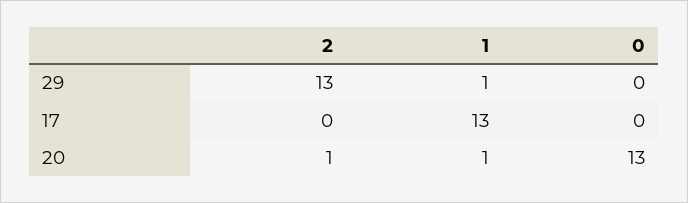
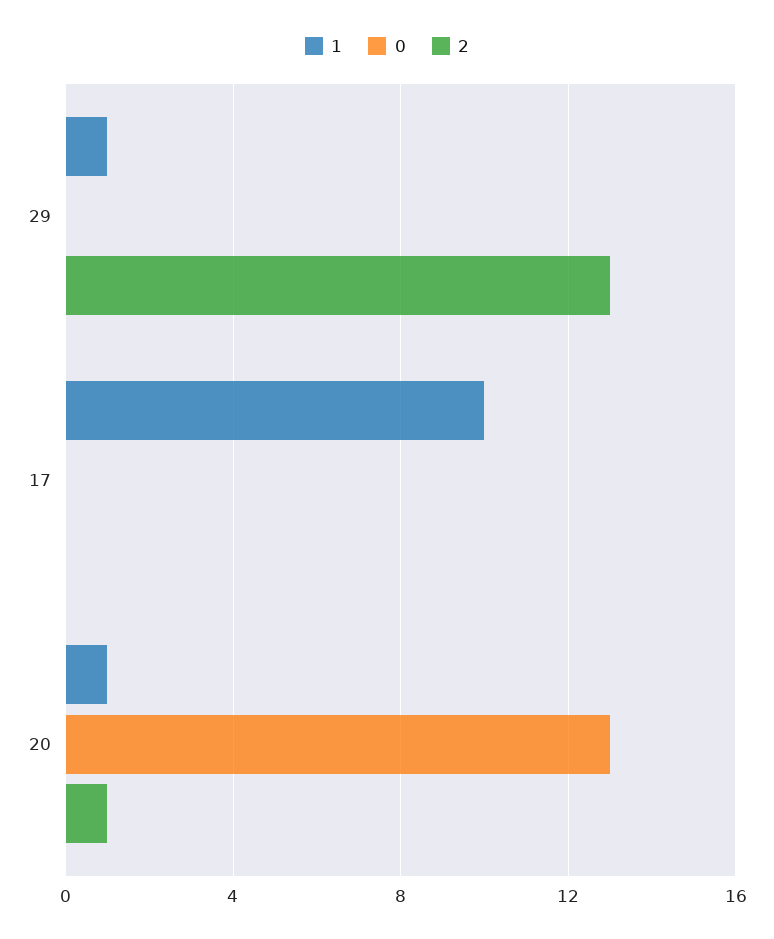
1, 17: 13 -> 10

